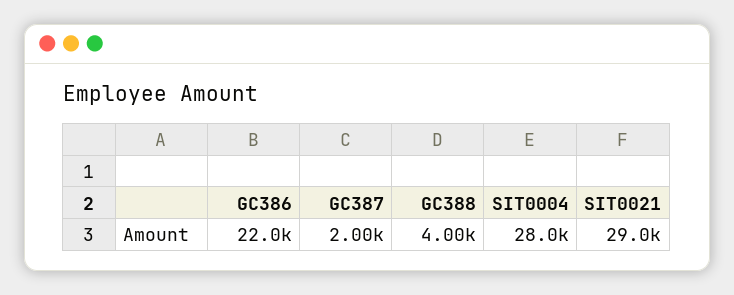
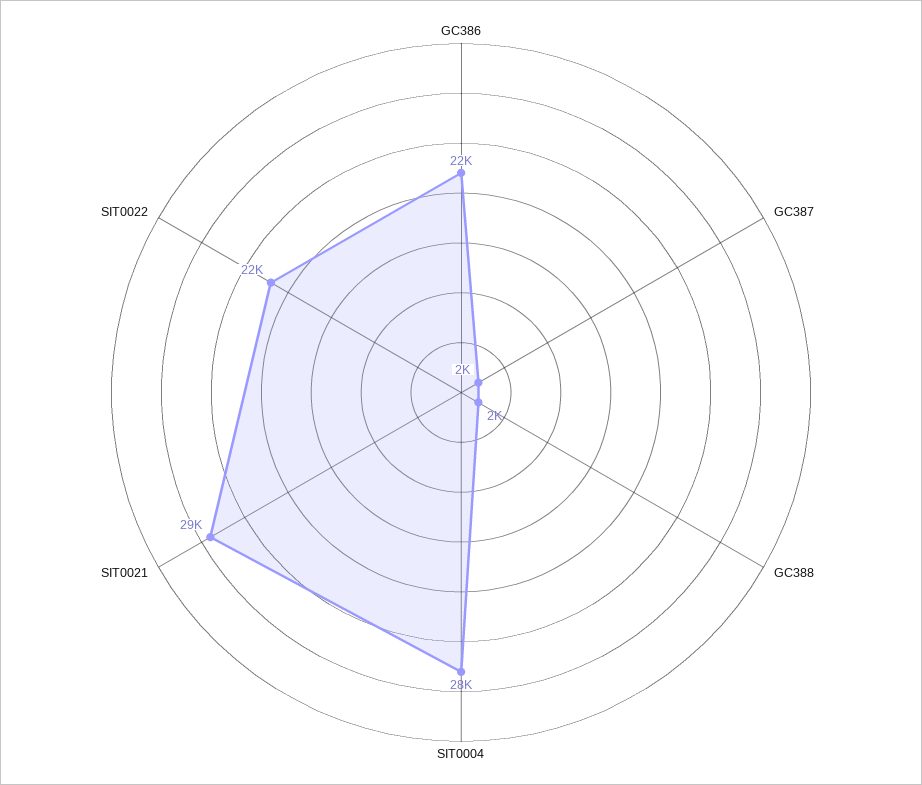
GC388: 4000 -> 2000
SIT0022: none -> 22000

